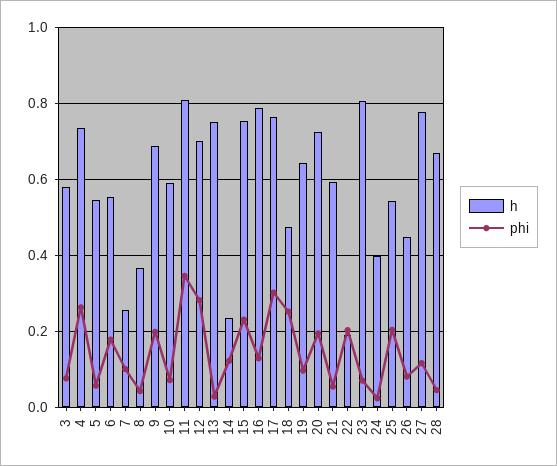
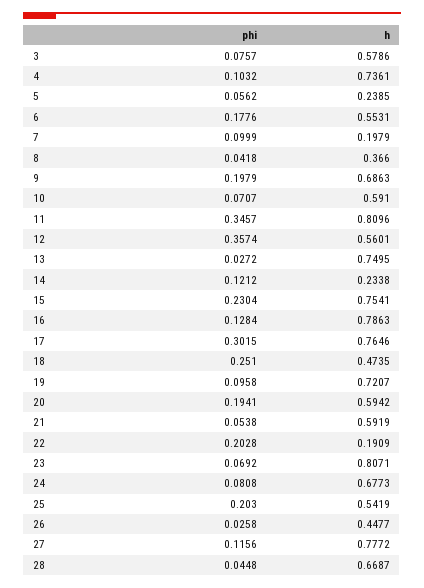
phi, 4: 0.26 -> 0.1032
h, 5: 0.54 -> 0.2385
h, 7: 0.26 -> 0.1979
h, 12: 0.7 -> 0.5601
phi, 12: 0.28 -> 0.3574
h, 19: 0.64 -> 0.7207
h, 20: 0.72 -> 0.5942
h, 24: 0.4 -> 0.6773
phi, 24: 0.02 -> 0.0808
phi, 26: 0.08 -> 0.0258

